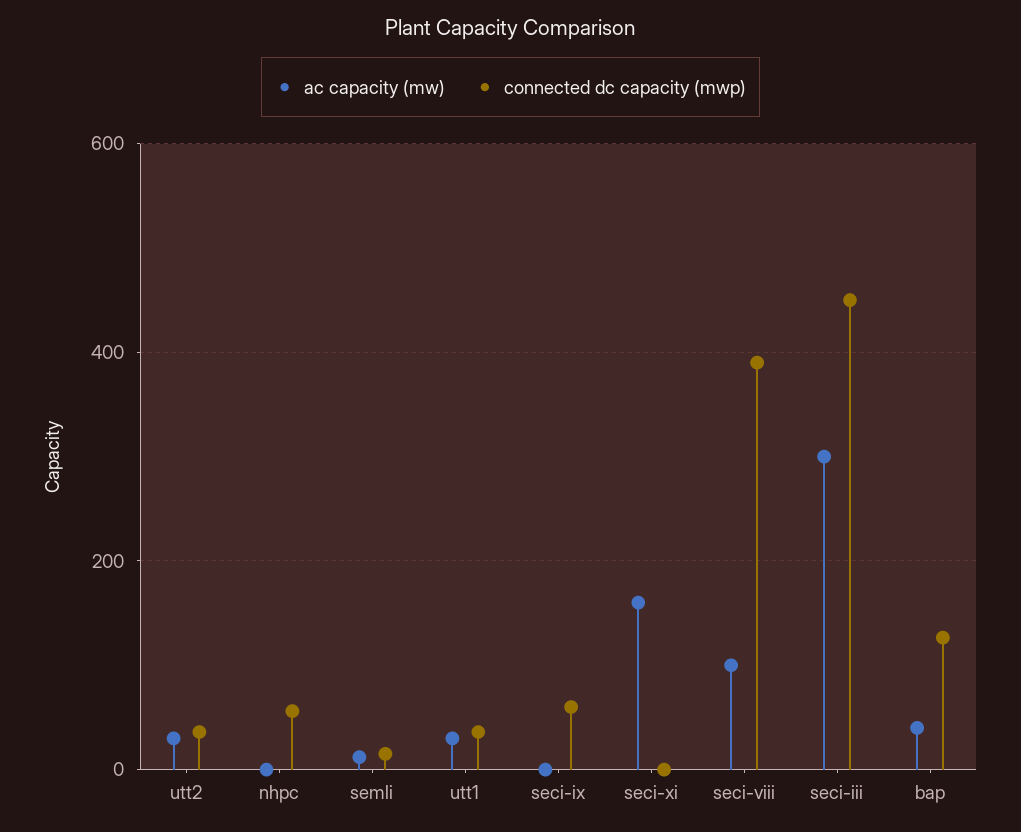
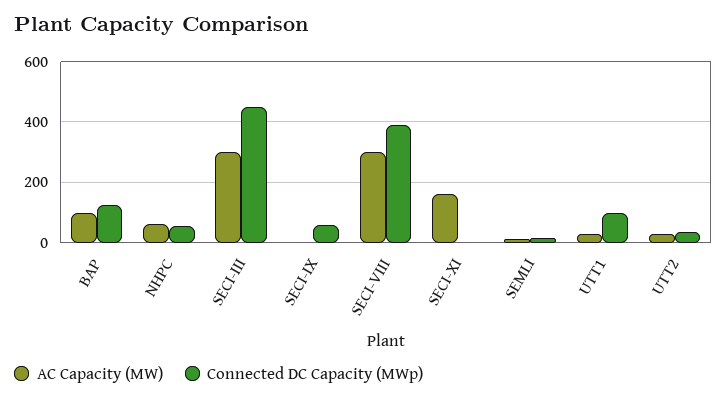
ac capacity (mw), nhpc: 0 -> 60
connected dc capacity (mwp), utt1: 40 -> 100
ac capacity (mw), seci-viii: 100 -> 300
ac capacity (mw), bap: 40 -> 100

